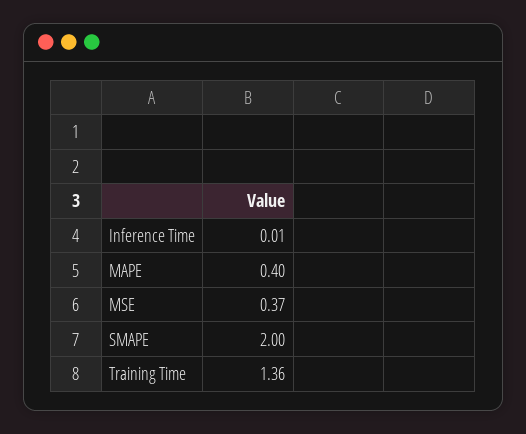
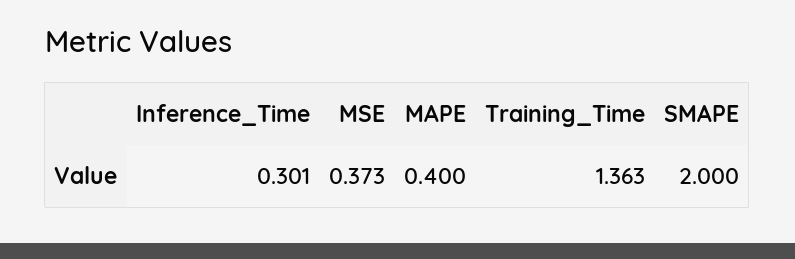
Inference Time: 0.01 -> 0.301

